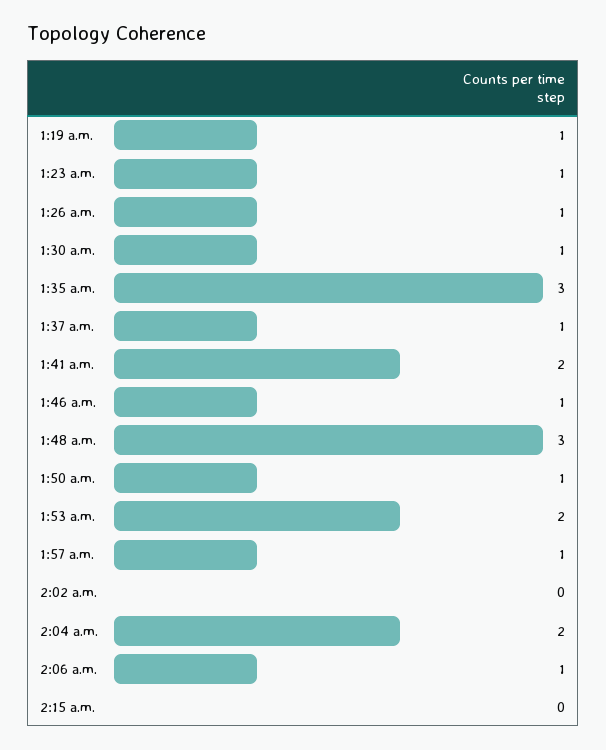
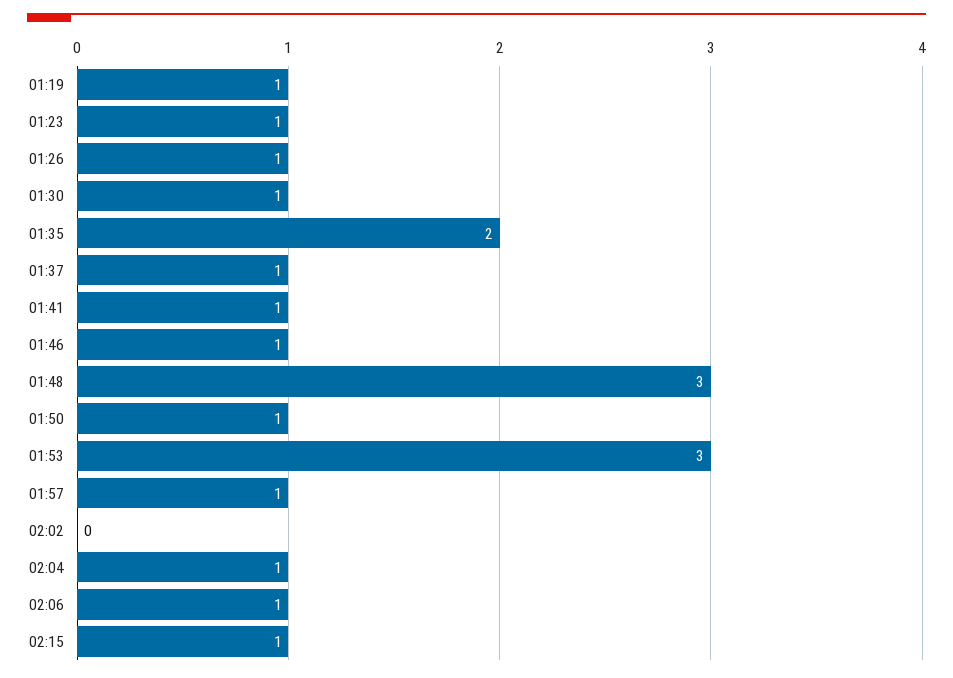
1:35 a.m.: 3 -> 2
1:41 a.m.: 2 -> 1
1:53 a.m.: 2 -> 3
2:04 a.m.: 2 -> 1
2:15 a.m.: 0 -> 1

